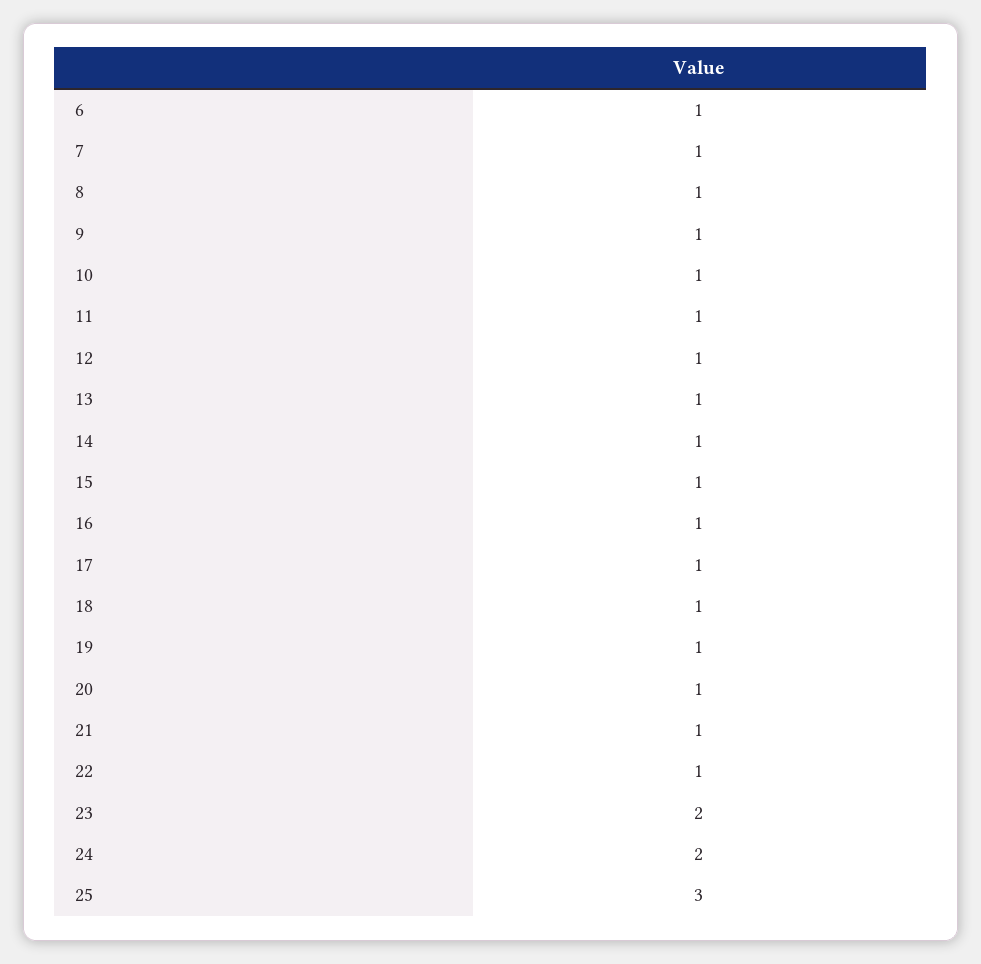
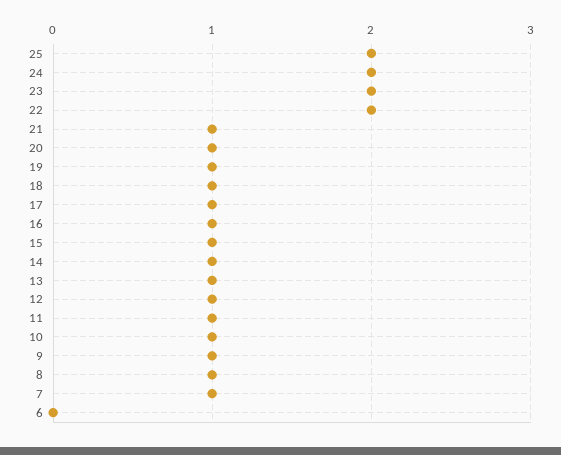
6: 1 -> 0
22: 1 -> 2
25: 3 -> 2

